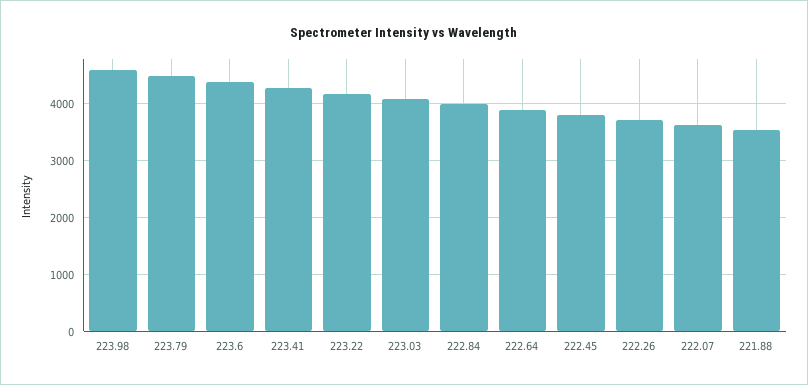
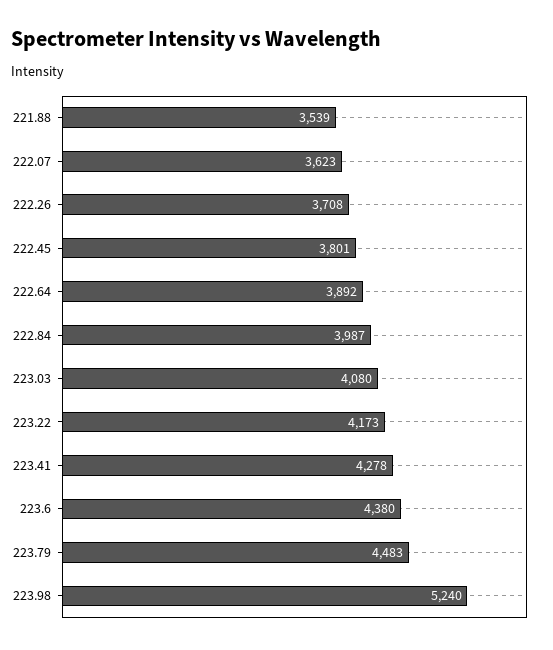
223.98: 4600 -> 5240

